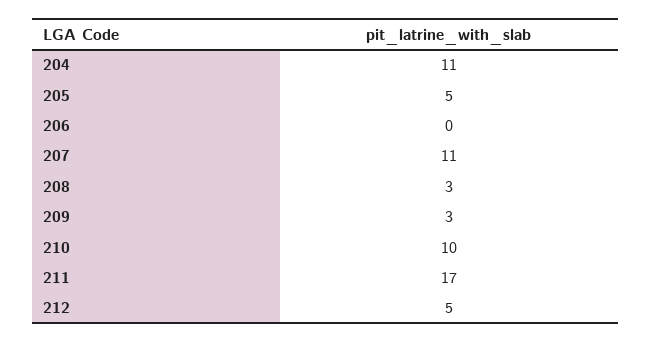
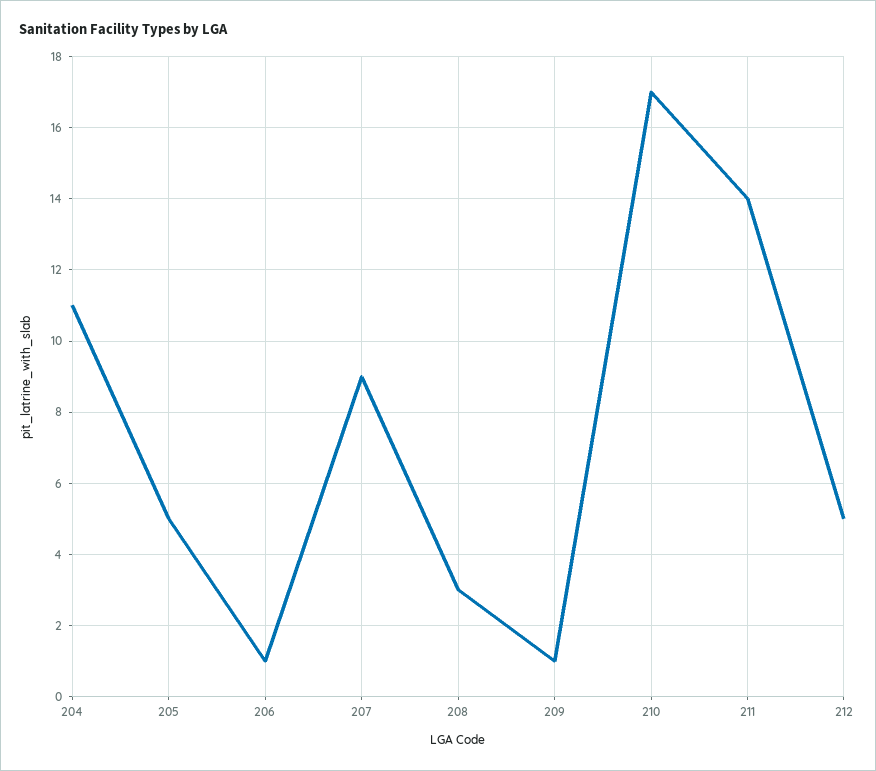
206: 0 -> 1
207: 11 -> 9
209: 3 -> 1
210: 10 -> 17
211: 17 -> 14

